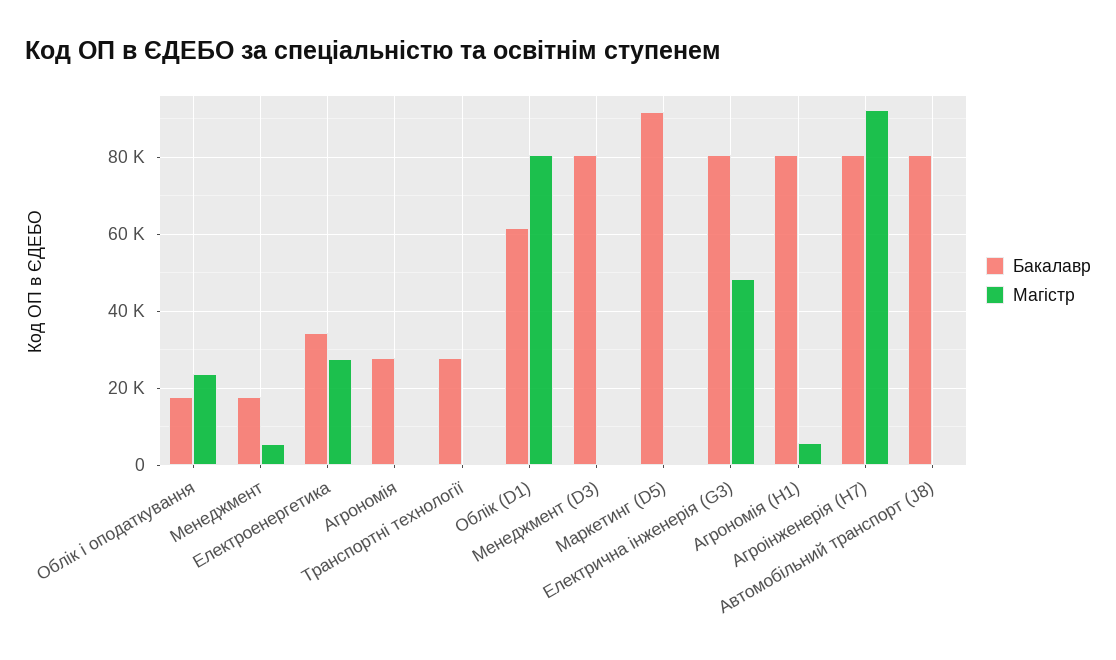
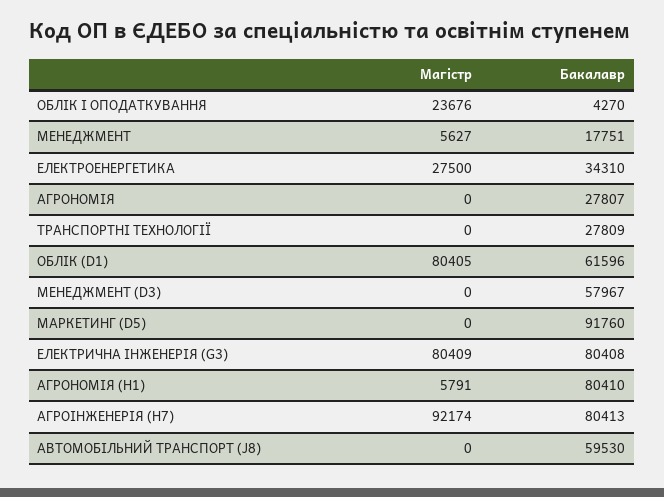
Бакалавр, Облік і оподаткування: 18000 -> 4270
Бакалавр, Менеджмент (D3): 80000 -> 57967
Магістр, Електрична інженерія (G3): 48000 -> 80409
Бакалавр, Автомобільний транспорт (J8): 80000 -> 59530

